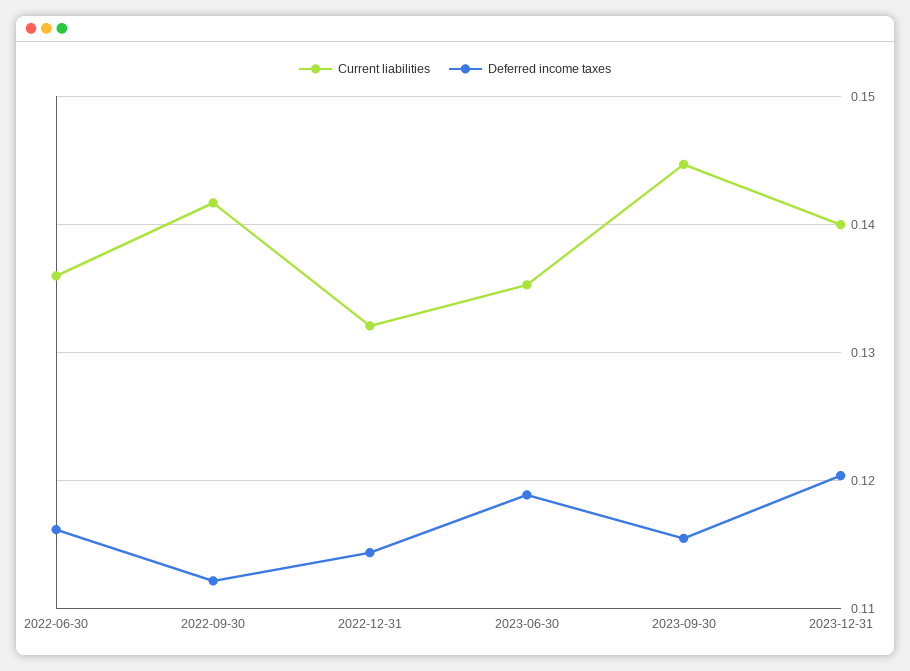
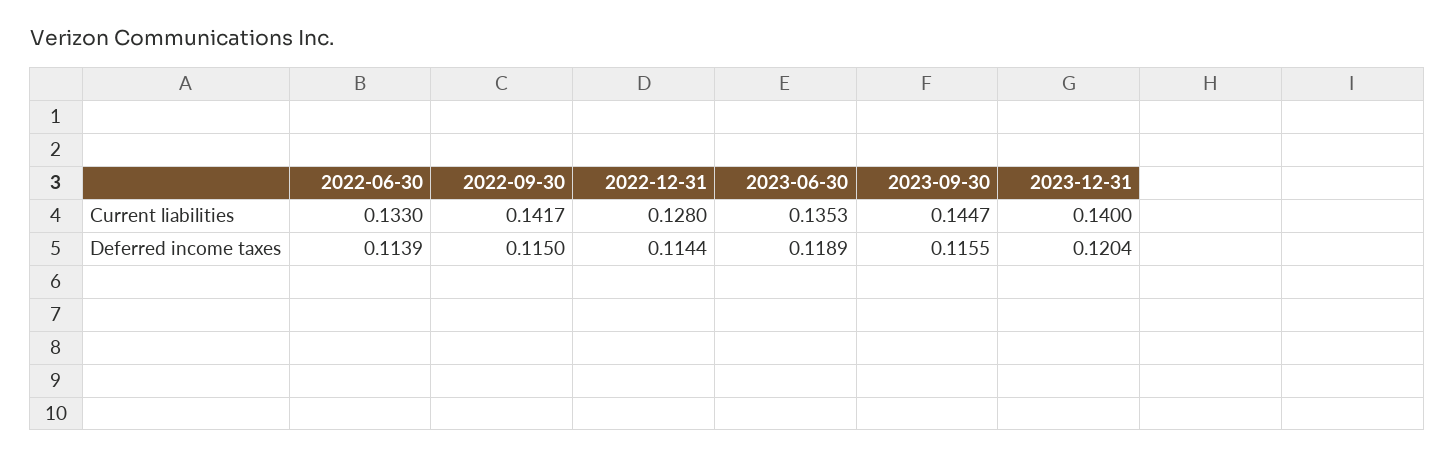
Current liabilities, 2022-06-30: 0.136 -> 0.133
Deferred income taxes, 2022-06-30: 0.116 -> 0.1139
Deferred income taxes, 2022-09-30: 0.112 -> 0.115
Current liabilities, 2022-12-31: 0.132 -> 0.128

